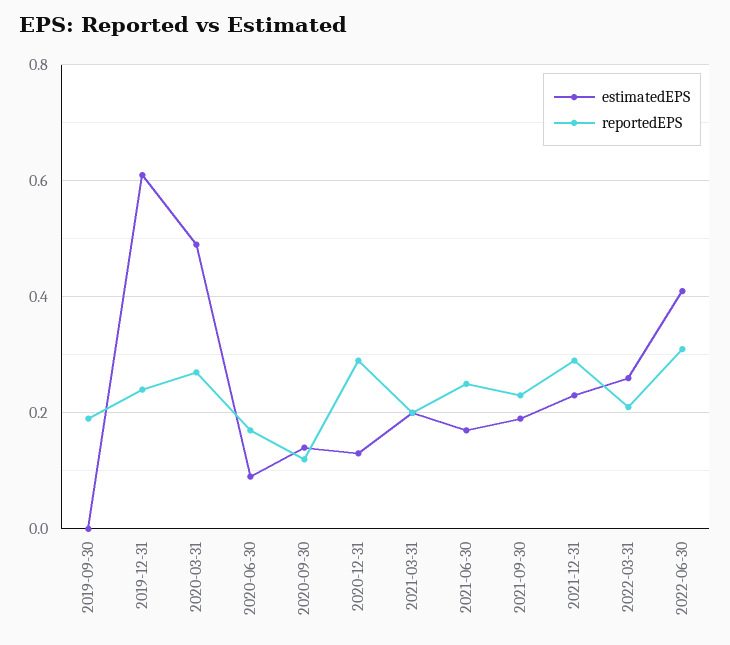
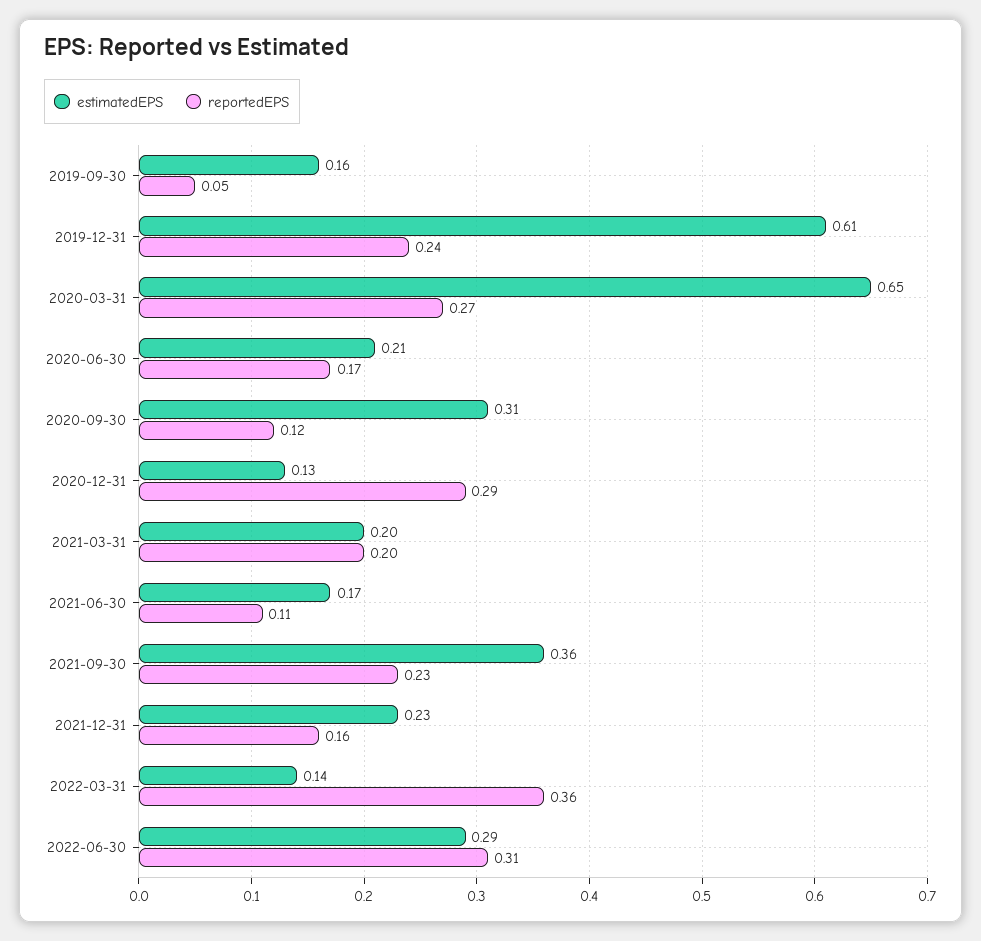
estimatedEPS, 2019-09-30: 0 -> 0.16
reportedEPS, 2019-09-30: 0.2 -> 0.05
estimatedEPS, 2020-03-31: 0.5 -> 0.65
estimatedEPS, 2020-06-30: 0.1 -> 0.21
estimatedEPS, 2020-09-30: 0.15 -> 0.31
reportedEPS, 2021-06-30: 0.25 -> 0.11
estimatedEPS, 2021-09-30: 0.2 -> 0.36
reportedEPS, 2021-12-31: 0.3 -> 0.16
estimatedEPS, 2022-03-31: 0.25 -> 0.14
reportedEPS, 2022-03-31: 0.2 -> 0.36
estimatedEPS, 2022-06-30: 0.4 -> 0.29

